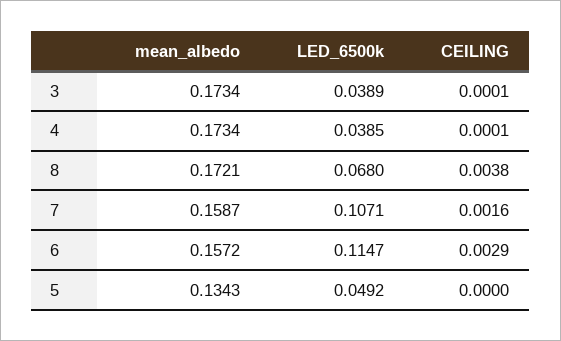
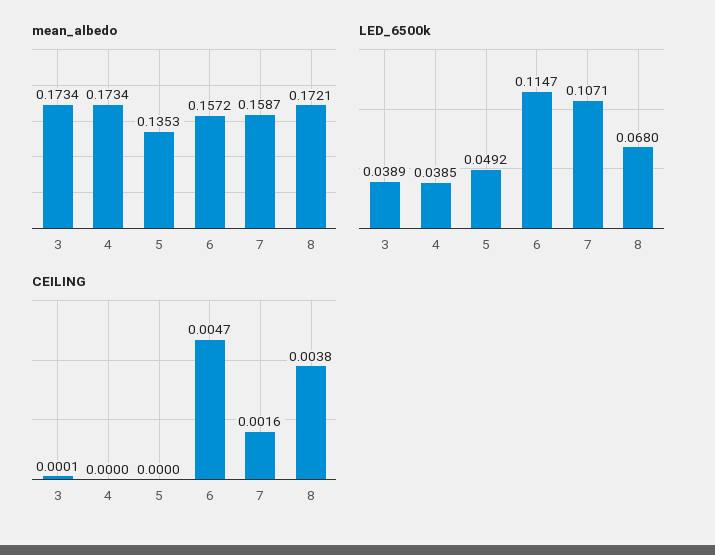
CEILING, 4: 0.0001 -> 0
CEILING, 6: 0.0029 -> 0.0047
mean_albedo, 5: 0.1343 -> 0.1353

